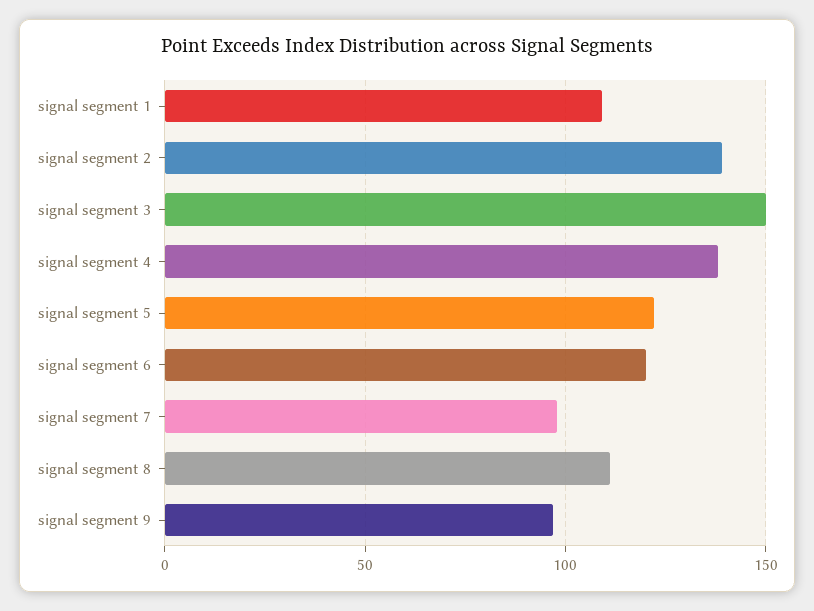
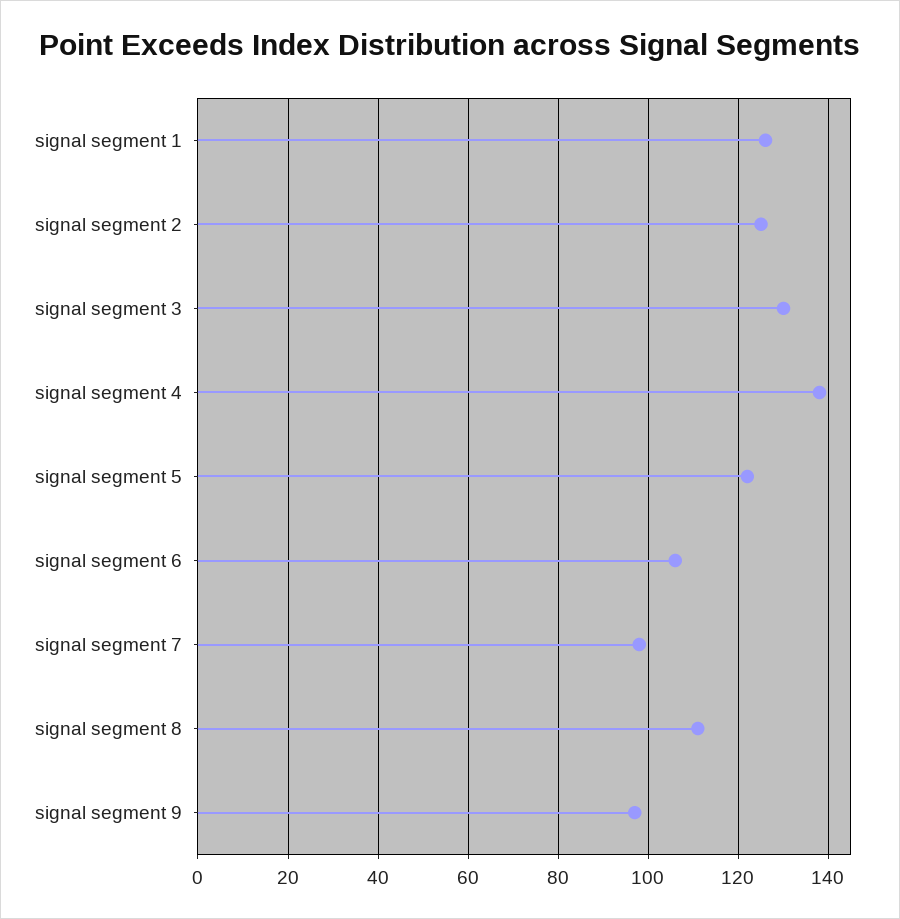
signal segment 1: 110 -> 125
signal segment 2: 140 -> 125
signal segment 3: 150 -> 130
signal segment 6: 120 -> 105

